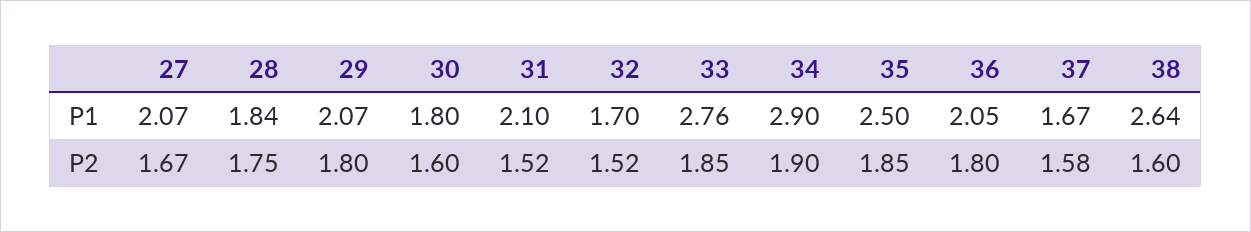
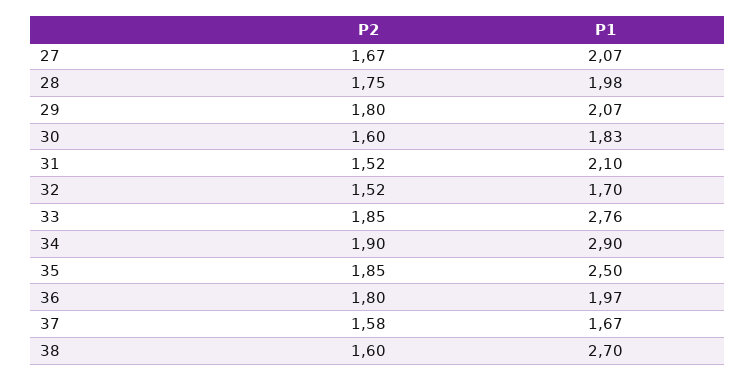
28, P1: 1.84 -> 1.98
30, P1: 1.8 -> 1.83
36, P1: 2.05 -> 1.97
38, P1: 2.64 -> 2.7

